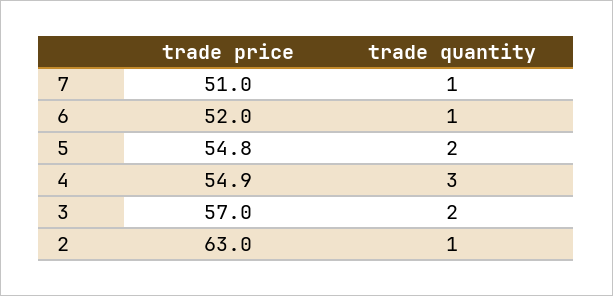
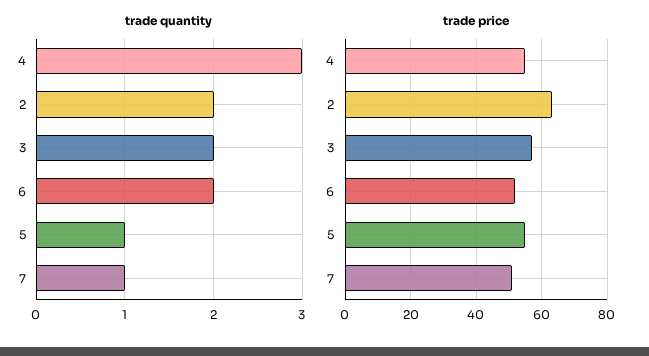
trade quantity, 6: 1 -> 2
trade quantity, 5: 2 -> 1
trade quantity, 2: 1 -> 2

